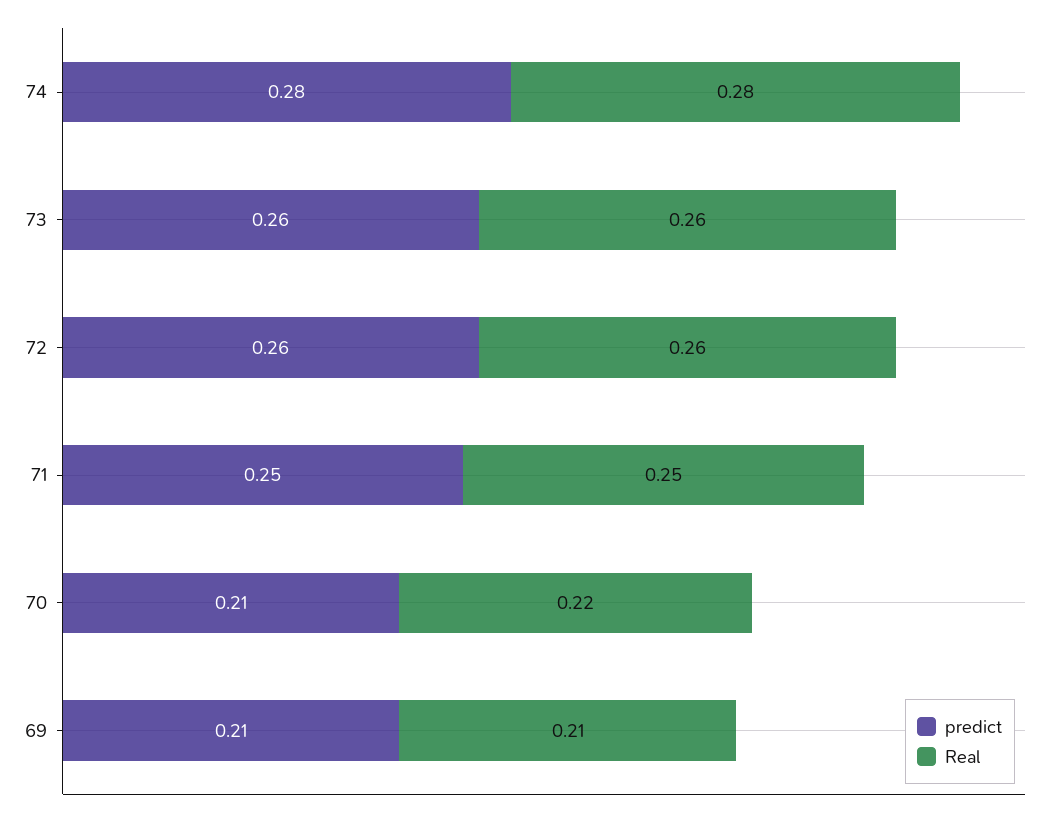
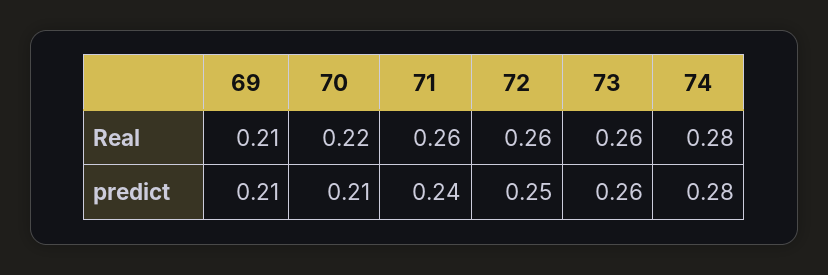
predict, 72: 0.26 -> 0.25
predict, 71: 0.25 -> 0.24
Real, 71: 0.25 -> 0.26

